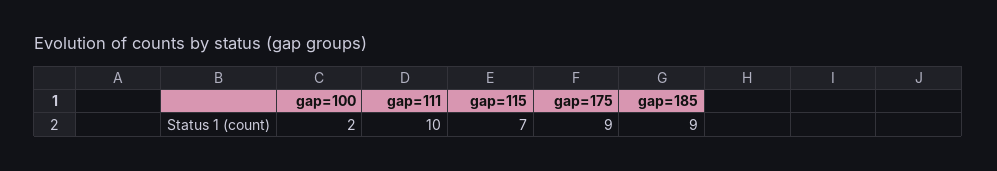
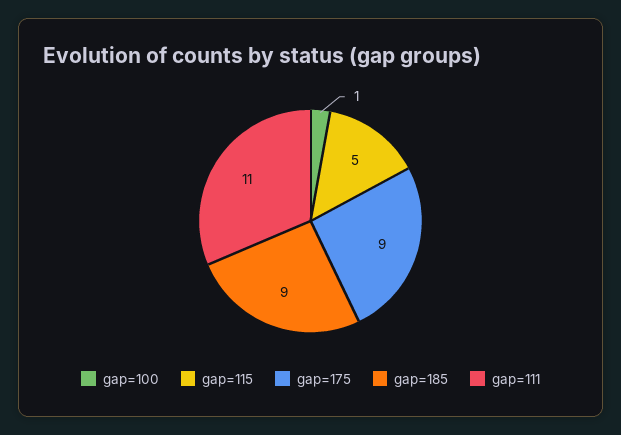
gap=100: 2 -> 1
gap=111: 10 -> 11
gap=115: 7 -> 5

